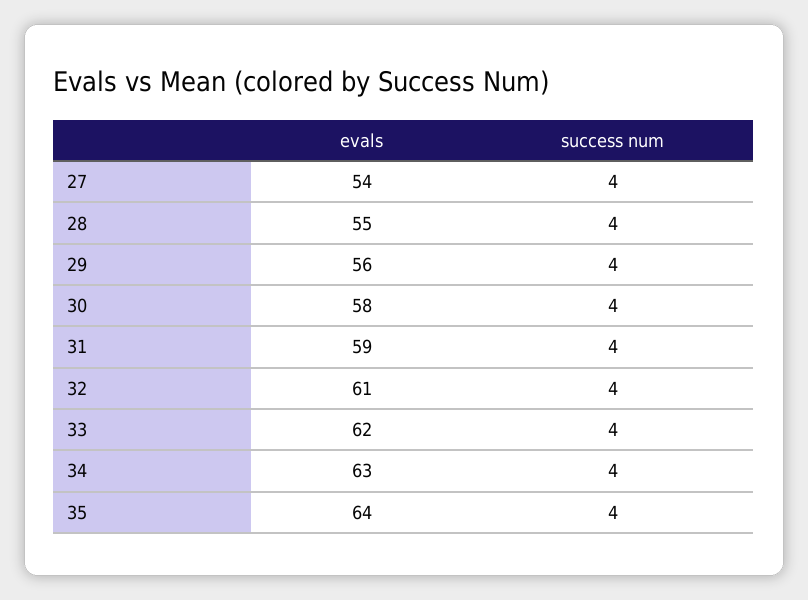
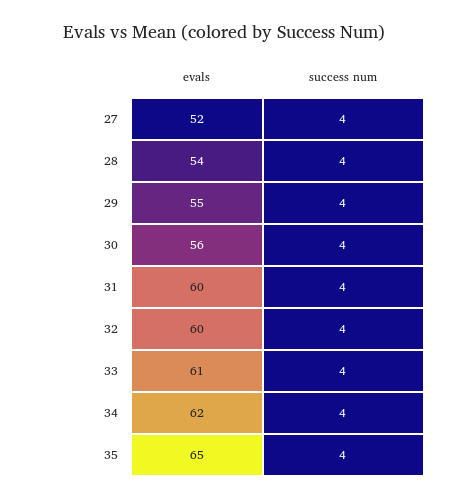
evals, 27: 54 -> 52
evals, 28: 55 -> 54
evals, 29: 56 -> 55
evals, 30: 58 -> 56
evals, 31: 59 -> 60
evals, 32: 61 -> 60
evals, 33: 62 -> 61
evals, 34: 63 -> 62
evals, 35: 64 -> 65

